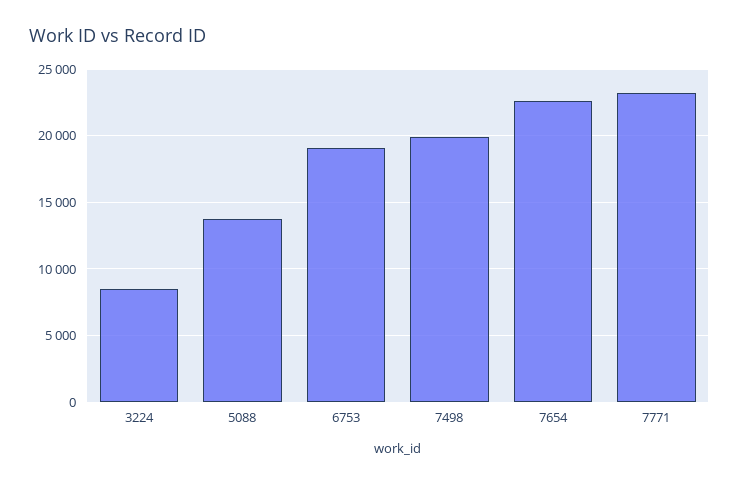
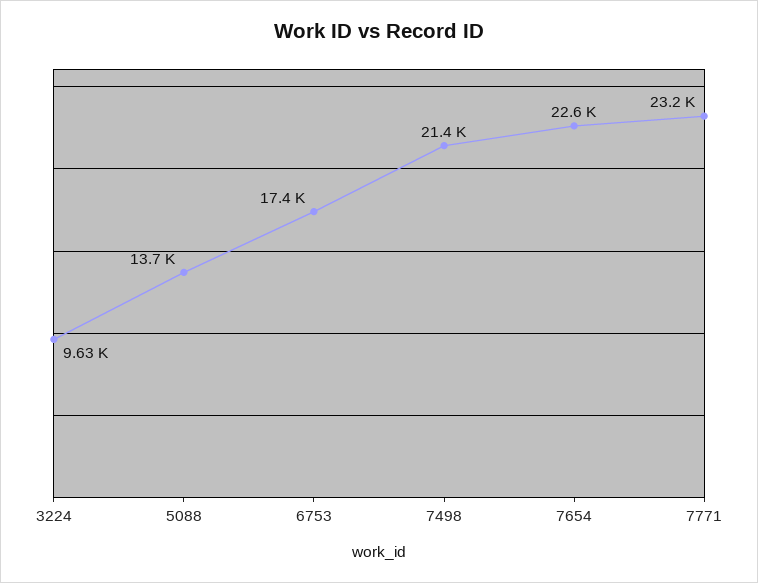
3224: 8500 -> 9630
6753: 19000 -> 17400
7498: 20000 -> 21400

